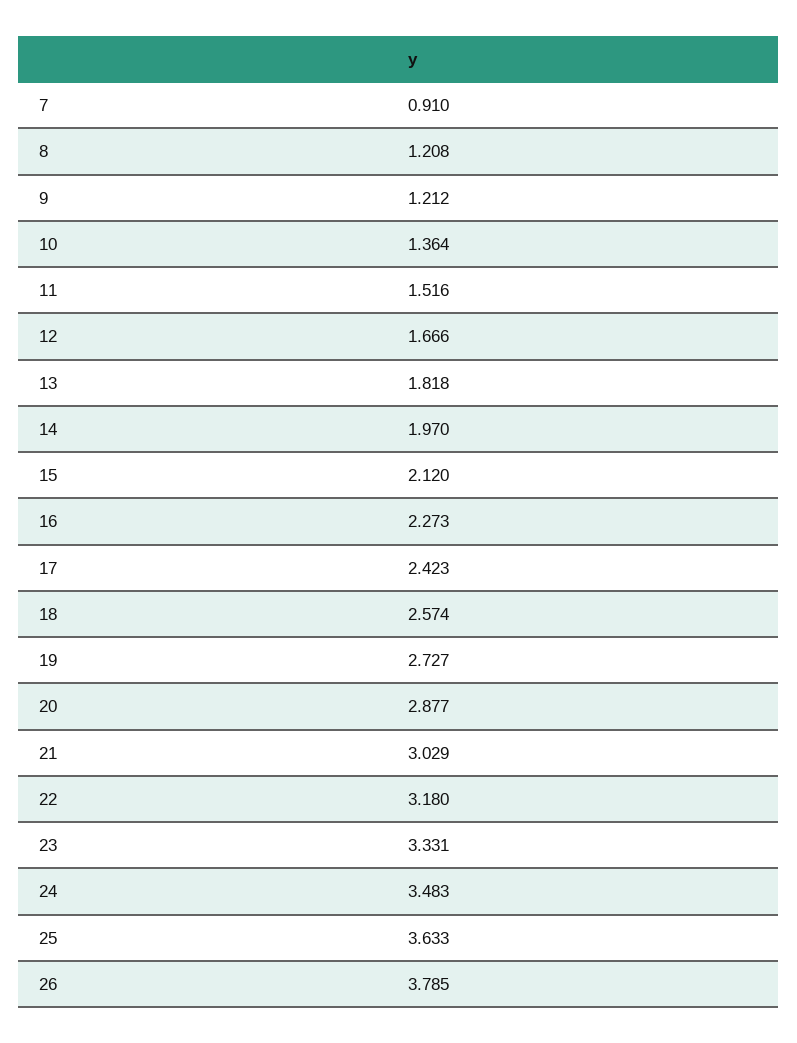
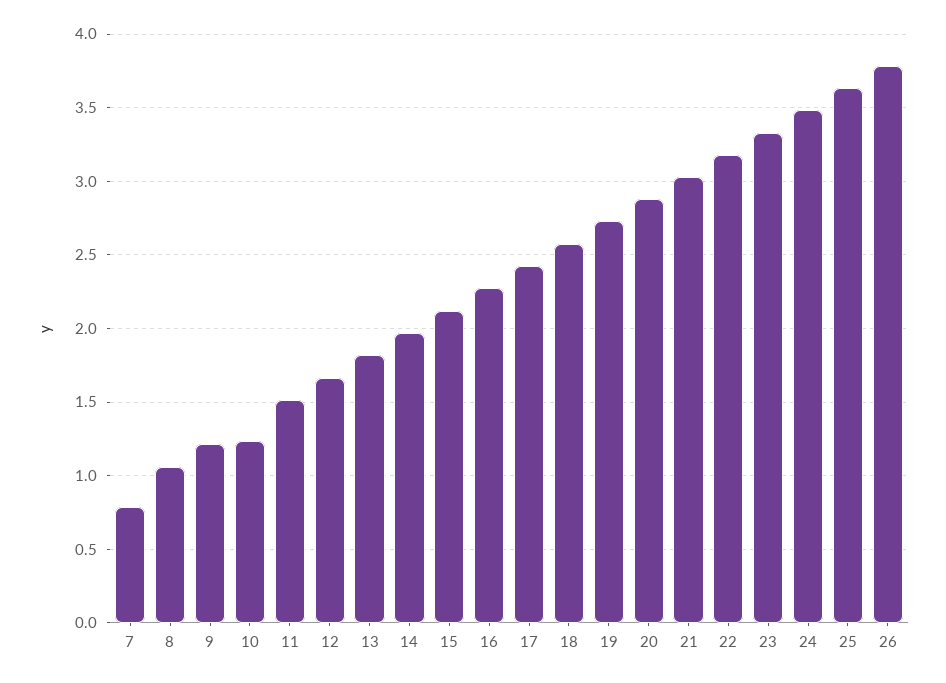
7: 0.91 -> 0.8
8: 1.208 -> 1.05
10: 1.364 -> 1.25

